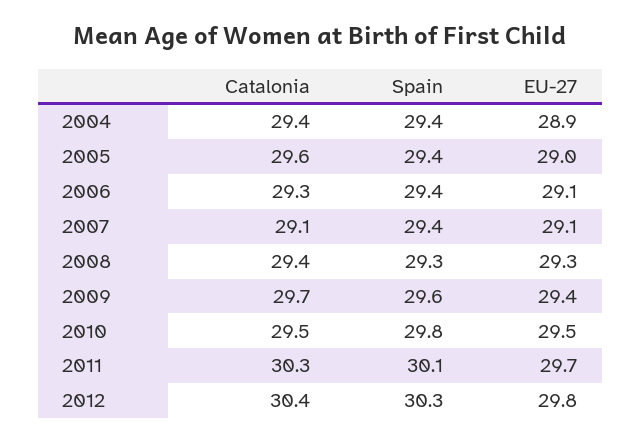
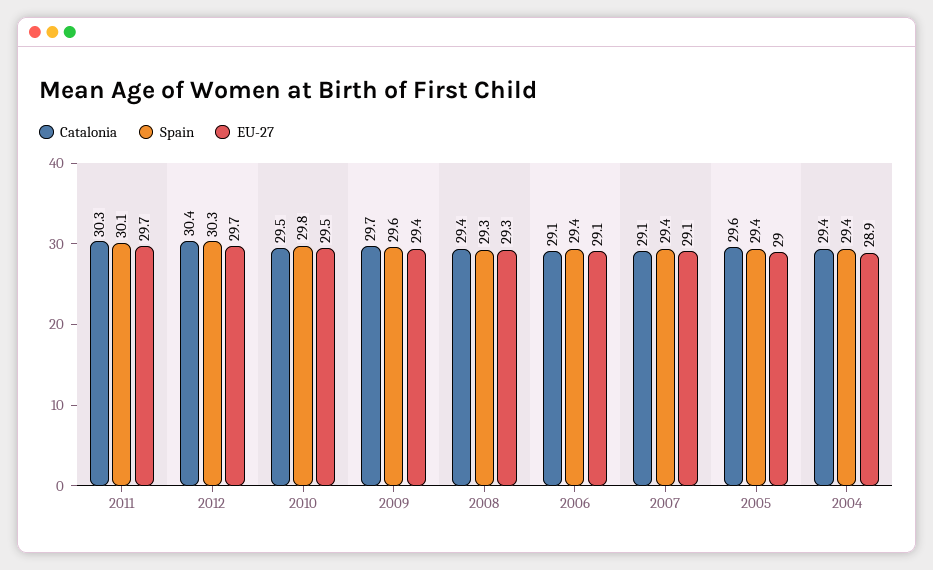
Catalonia, 2006: 29.3 -> 29.1
EU-27, 2012: 29.8 -> 29.7

